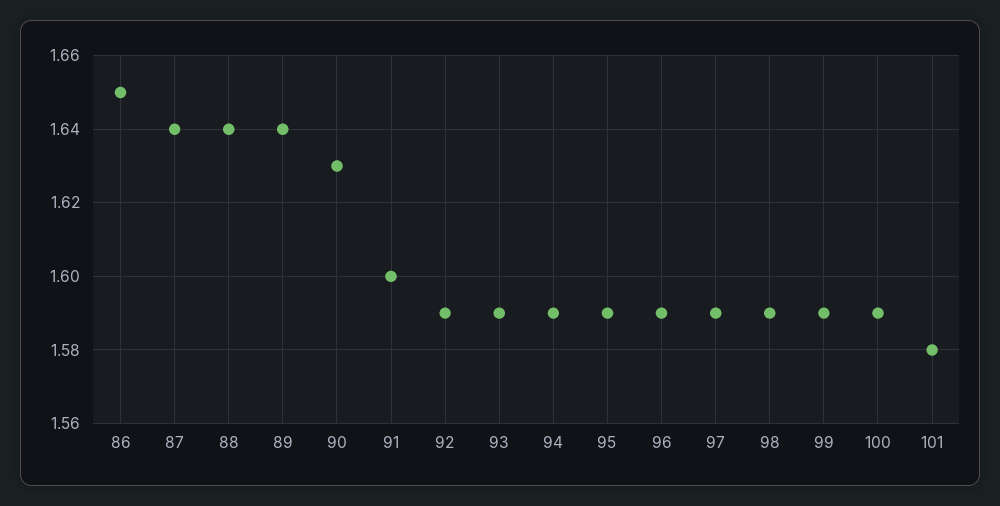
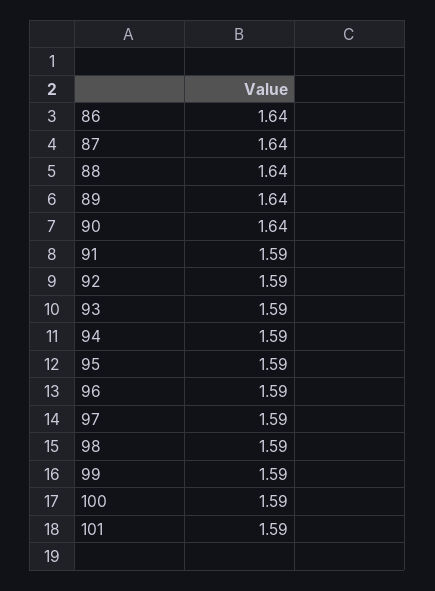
86: 1.65 -> 1.64
90: 1.63 -> 1.64
91: 1.6 -> 1.59
101: 1.58 -> 1.59

